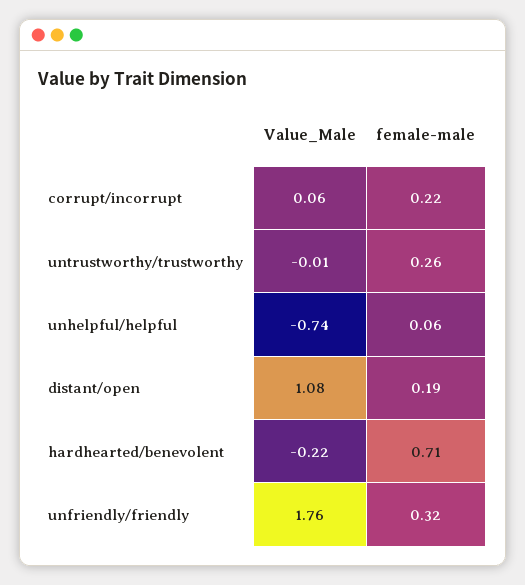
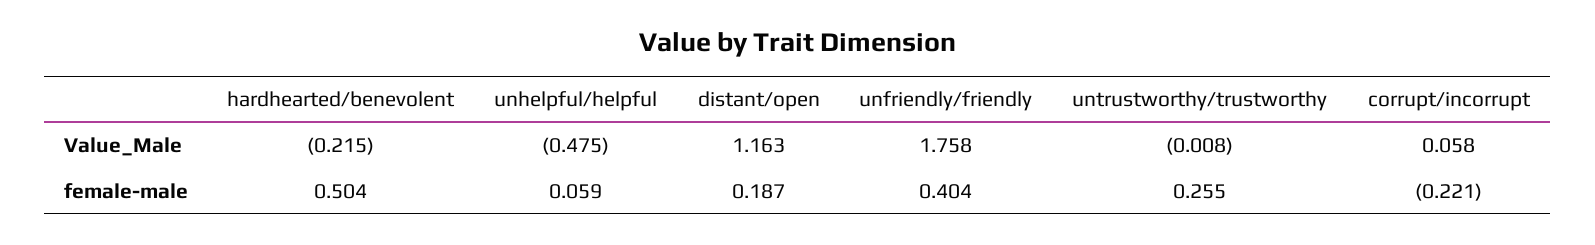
female-male, corrupt/incorrupt: 0.22 -> -0.221
Value_Male, unhelpful/helpful: -0.74 -> -0.475
Value_Male, distant/open: 1.08 -> 1.163
female-male, hardhearted/benevolent: 0.71 -> 0.504
female-male, unfriendly/friendly: 0.32 -> 0.404

